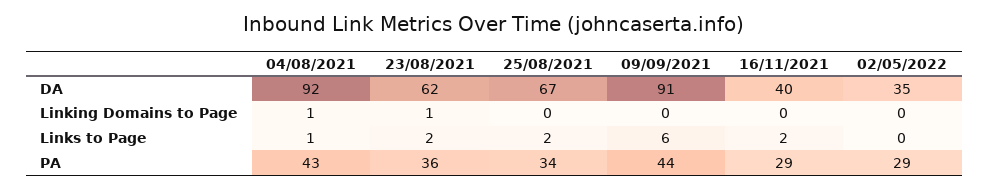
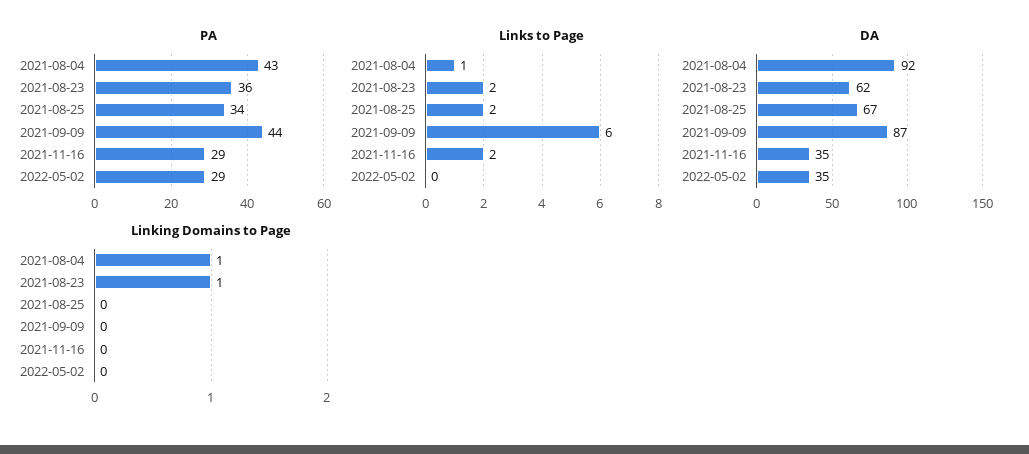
DA, 09/09/2021: 91 -> 87
DA, 16/11/2021: 40 -> 35

